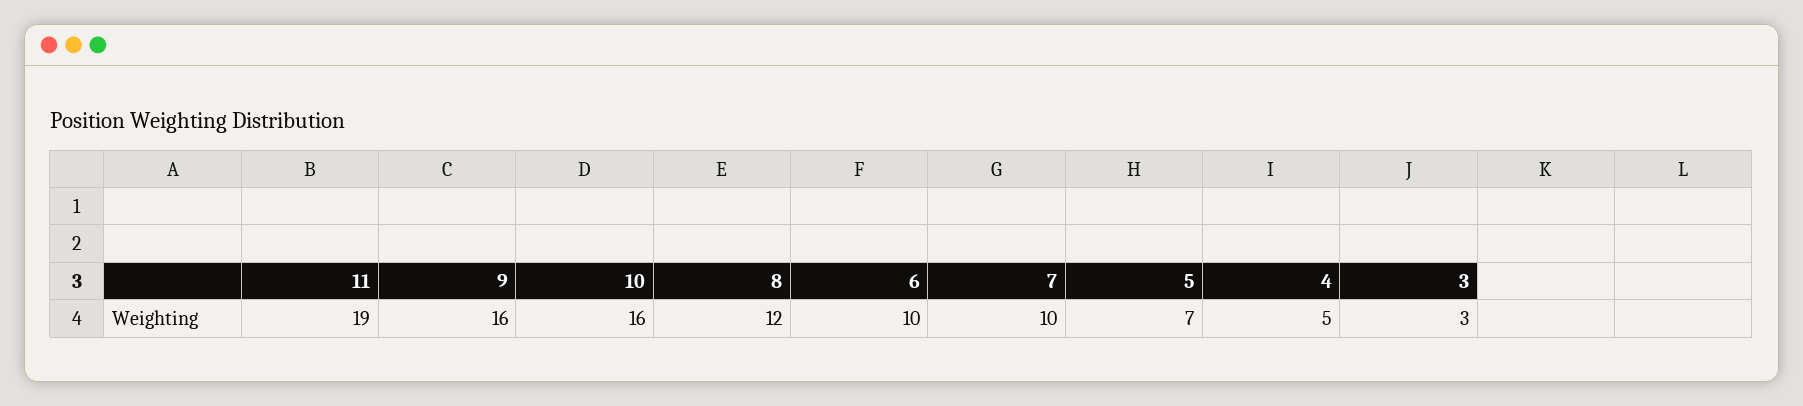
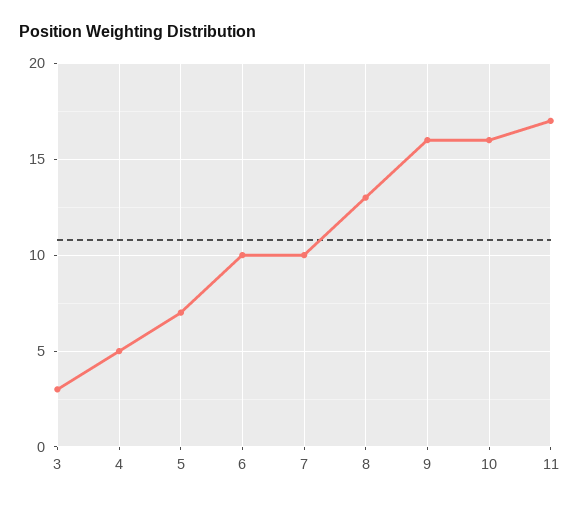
11: 19 -> 17
8: 12 -> 13

